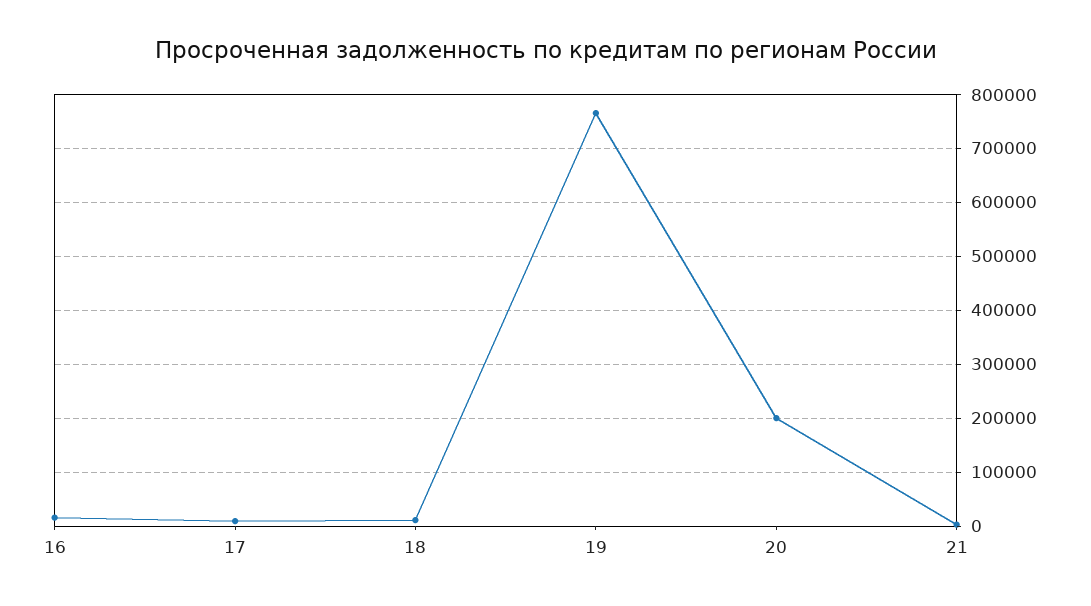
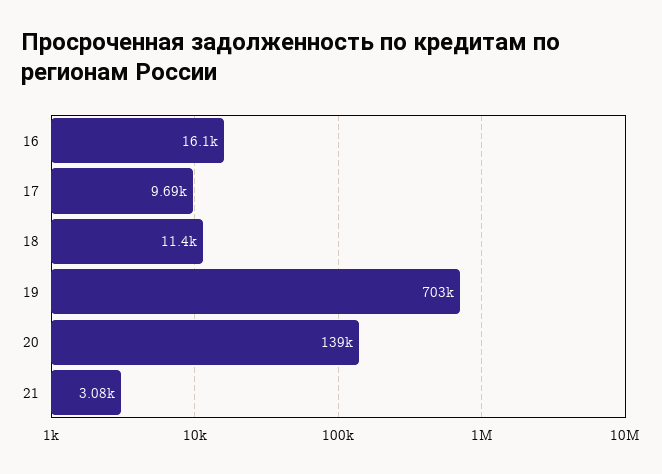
19: 760000 -> 703000
20: 200000 -> 139000

